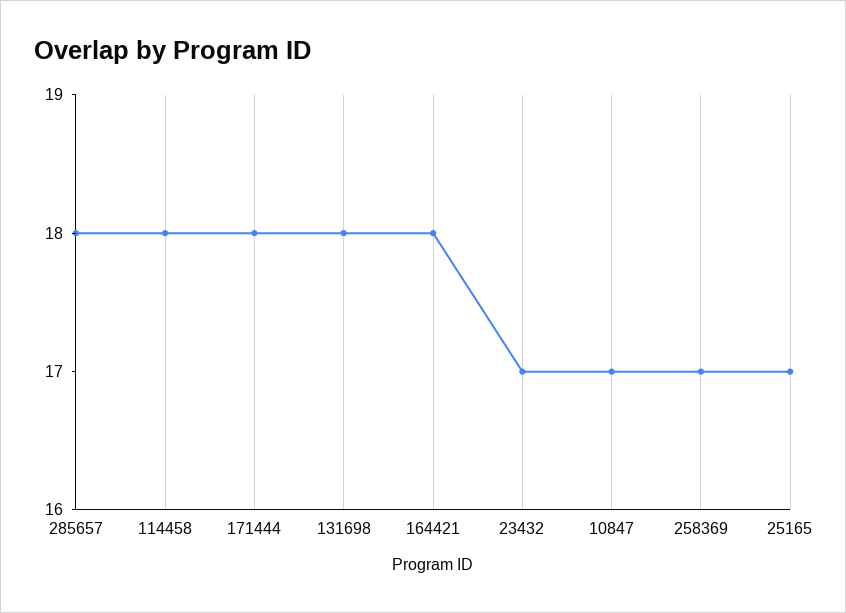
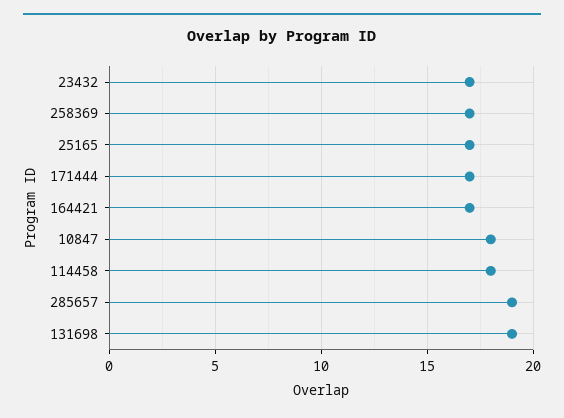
285657: 18 -> 19
171444: 18 -> 17
131698: 18 -> 19
164421: 18 -> 17
10847: 17 -> 18

